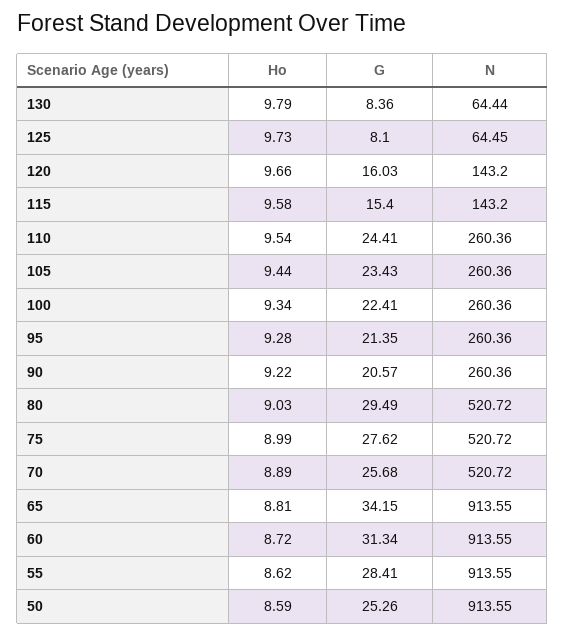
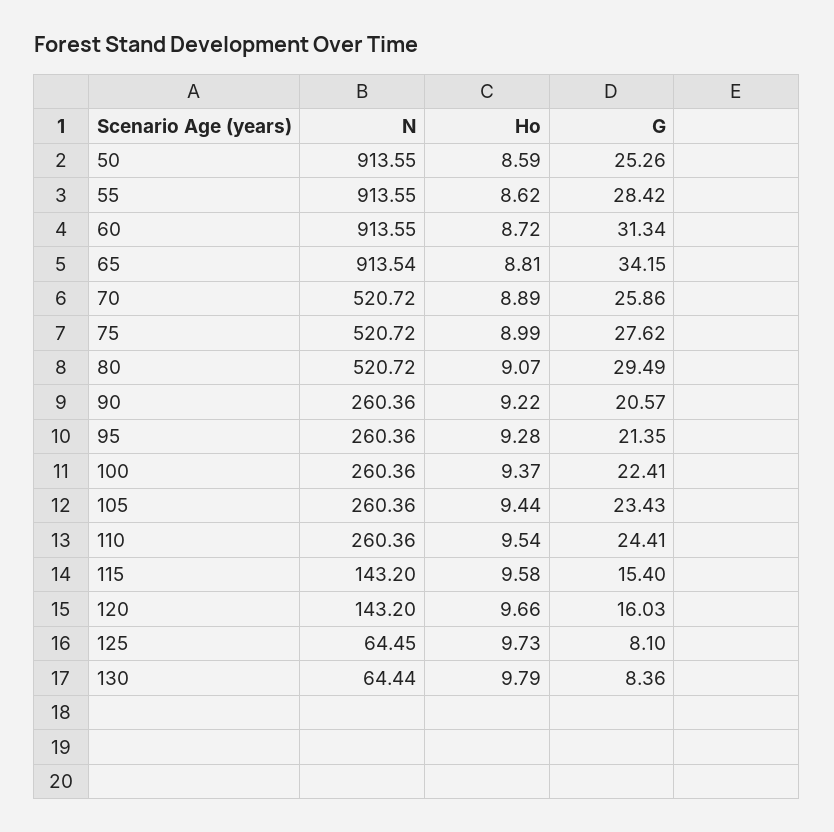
Ho, 100: 9.34 -> 9.37
Ho, 80: 9.03 -> 9.07
G, 70: 25.68 -> 25.86
N, 65: 913.55 -> 913.54
G, 55: 28.41 -> 28.42

